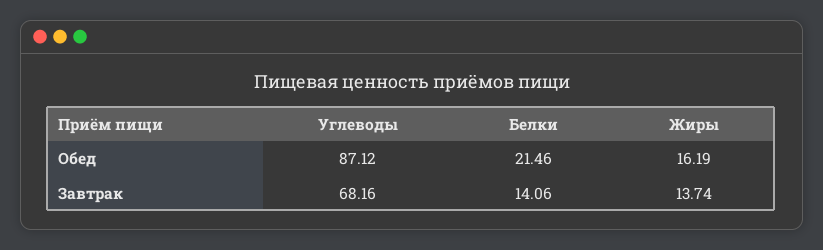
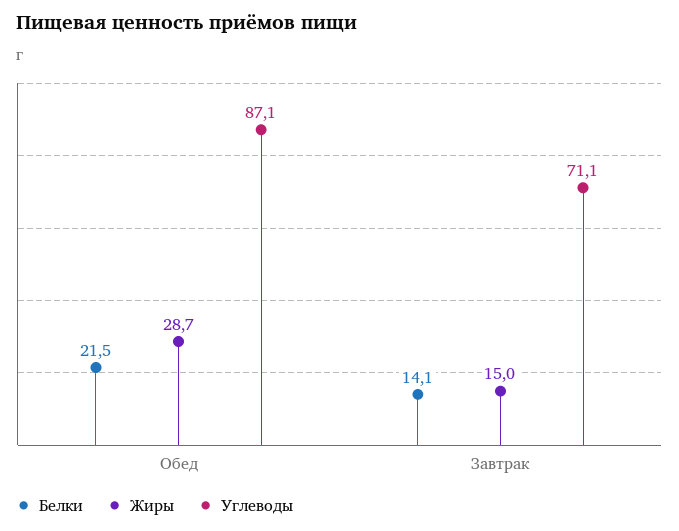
Жиры, Обед: 16.19 -> 28.7
Углеводы, Завтрак: 68.16 -> 71.1
Жиры, Завтрак: 13.74 -> 15

